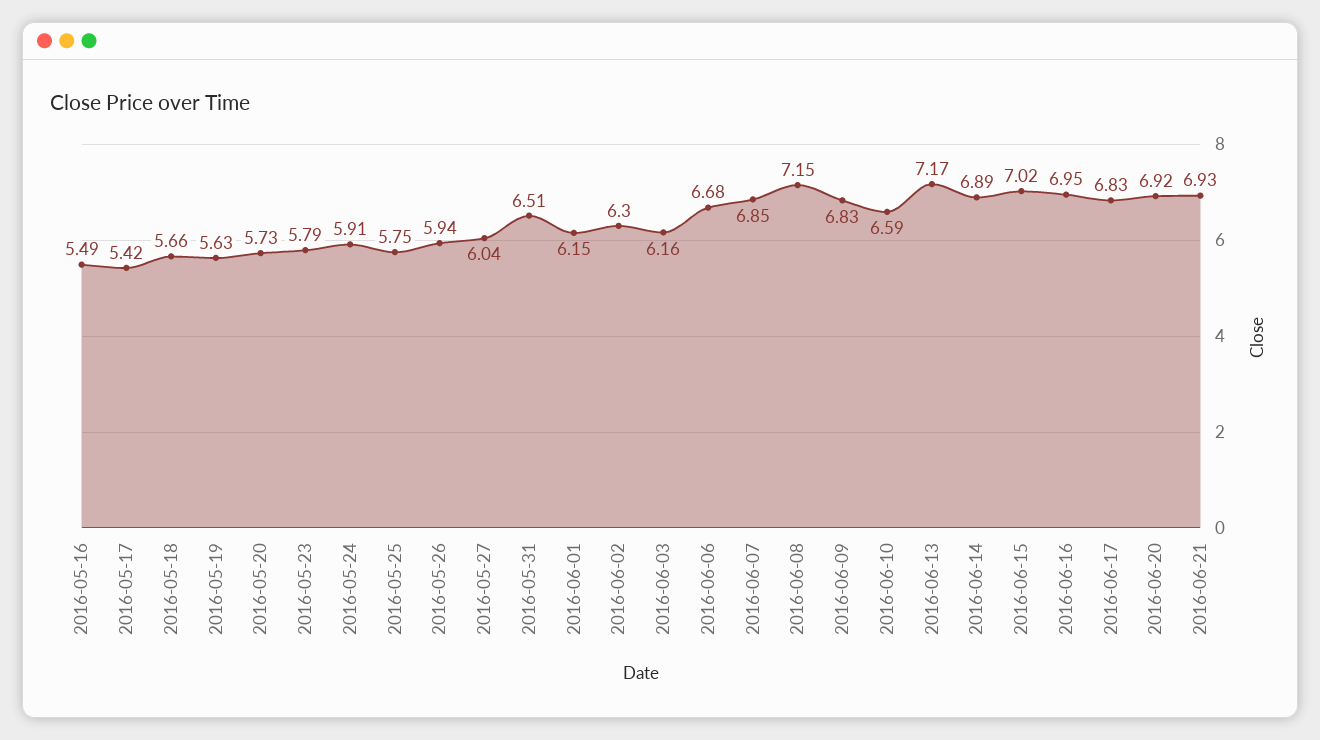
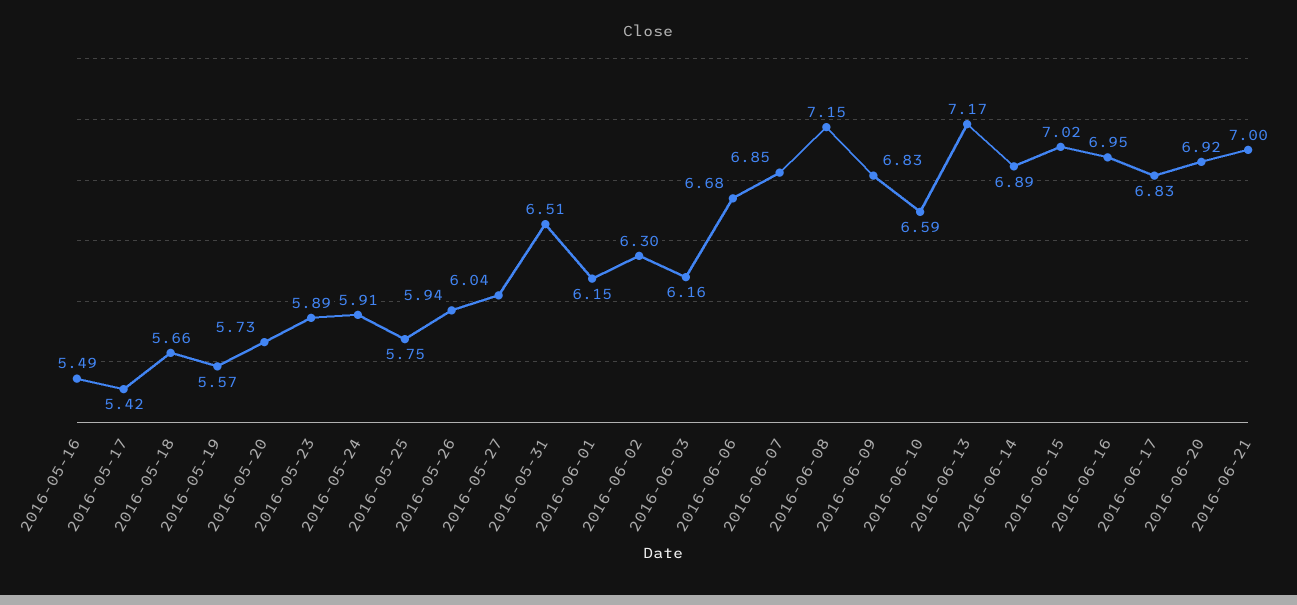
2016-05-19: 5.63 -> 5.57
2016-05-23: 5.79 -> 5.89
2016-06-21: 6.93 -> 7

